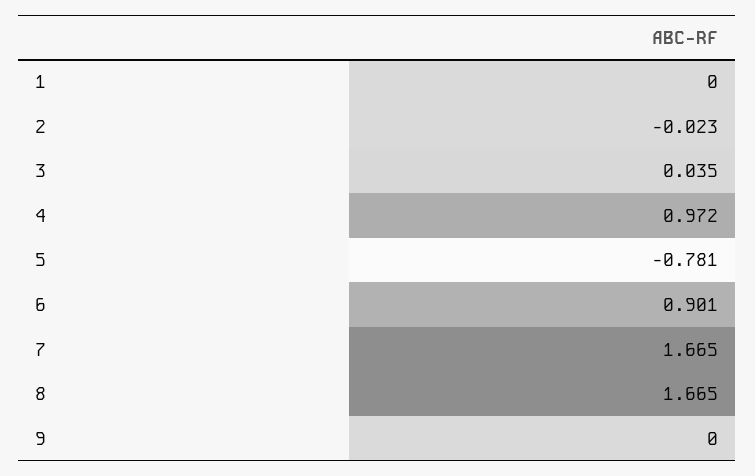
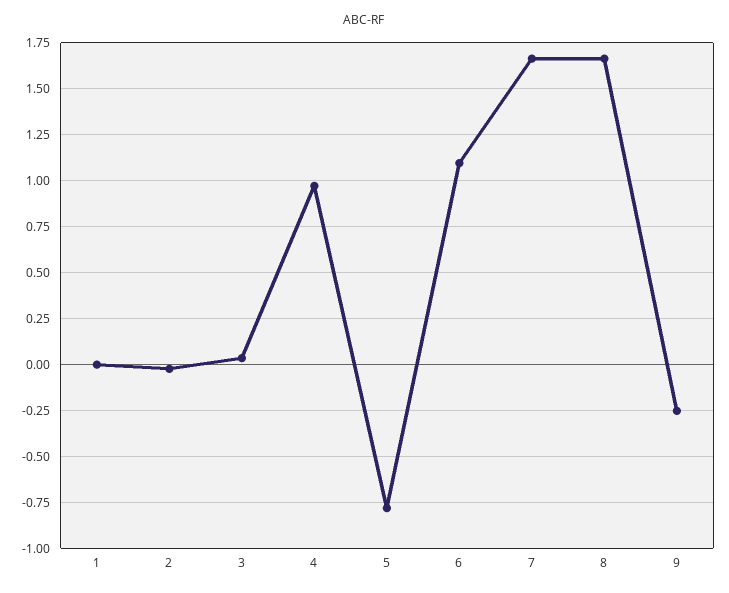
6: 0.901 -> 1.1
9: 0 -> -0.25

